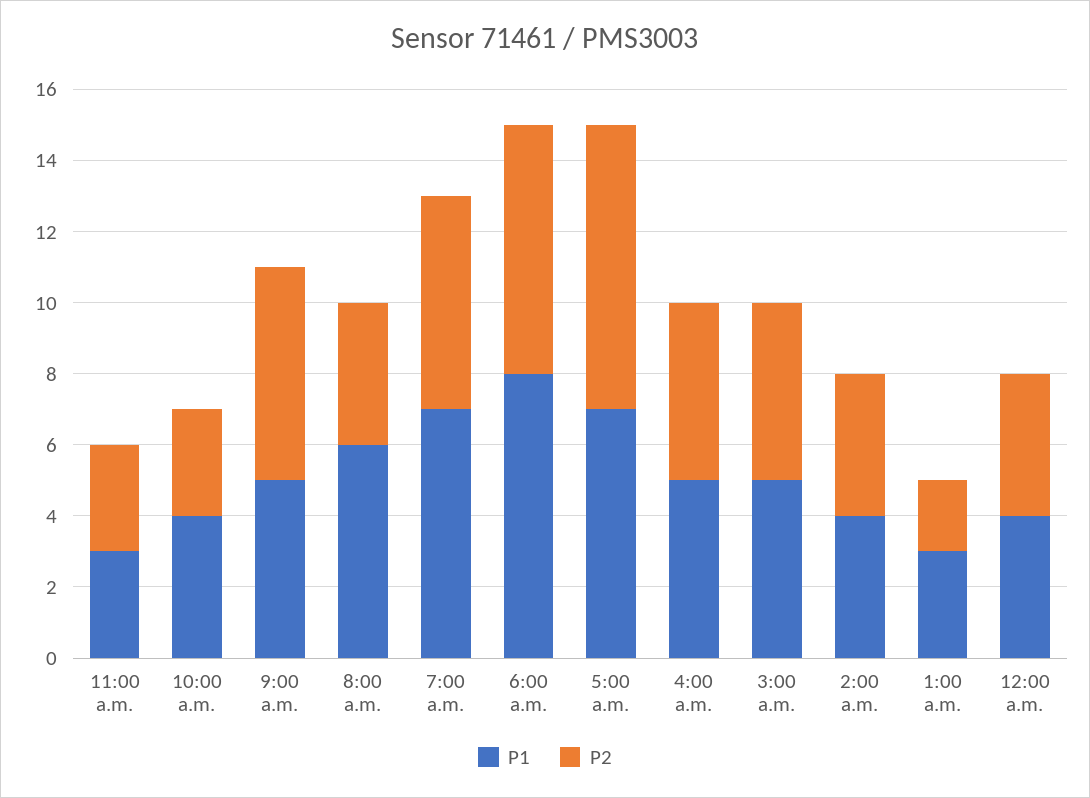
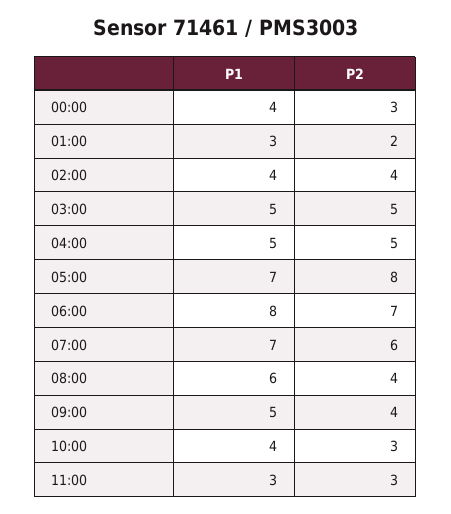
P2, 9:00 a.m.: 6 -> 4
P2, 12:00 a.m.: 4 -> 3

